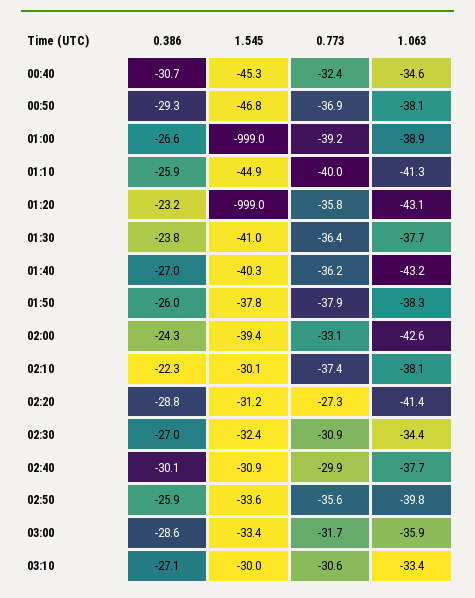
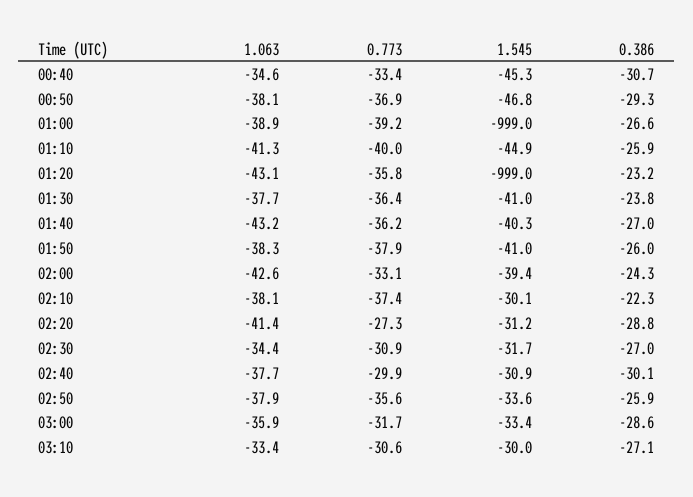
0.773, 00:40: -32.4 -> -33.4
1.545, 01:50: -37.8 -> -41
1.545, 02:30: -32.4 -> -31.7
1.063, 02:50: -39.8 -> -37.9

